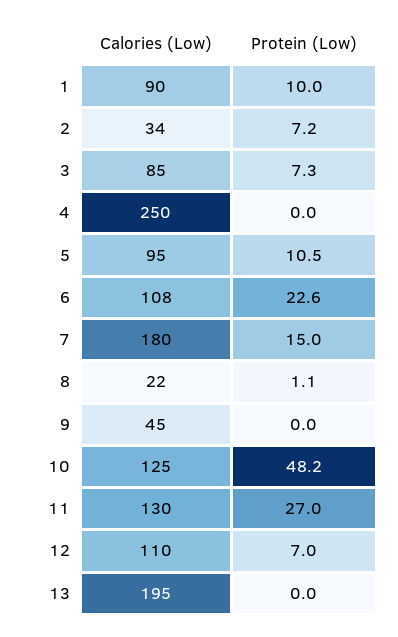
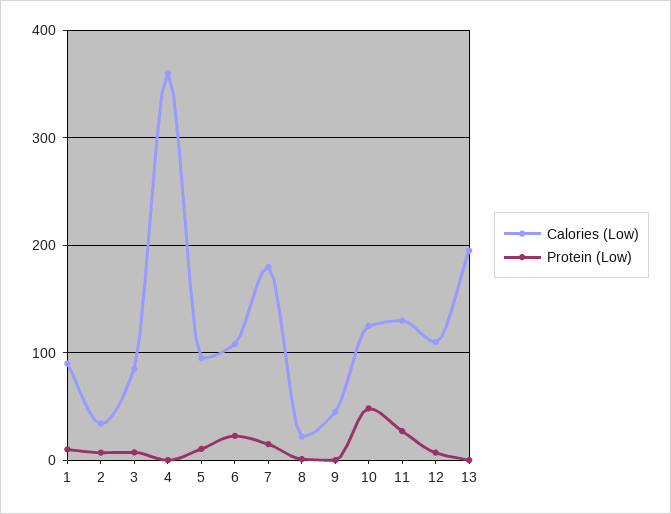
Calories (Low), 4: 250 -> 360

